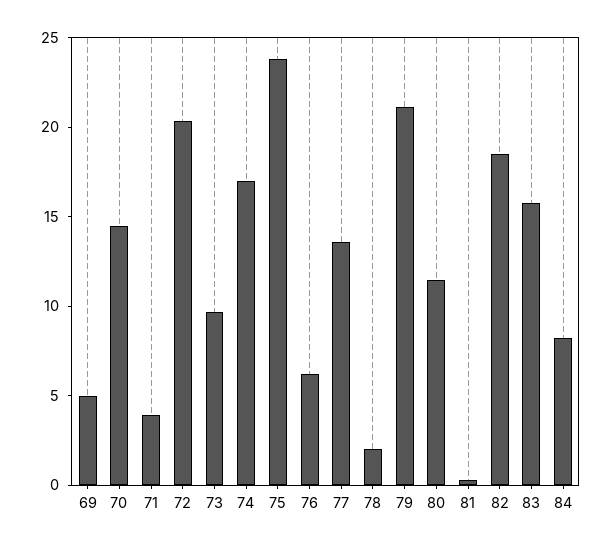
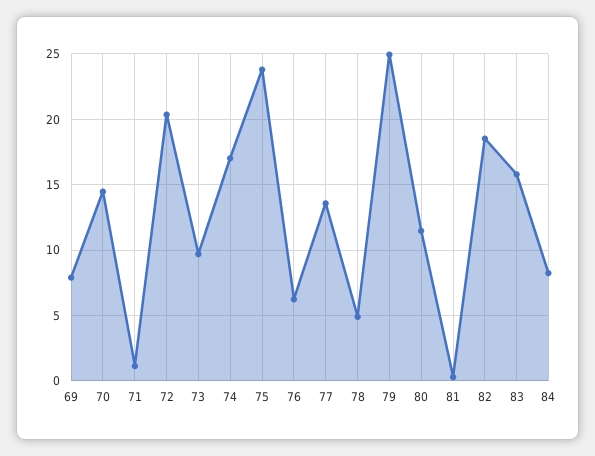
69: 5 -> 8
71: 4 -> 1
78: 2 -> 5
79: 21 -> 25

